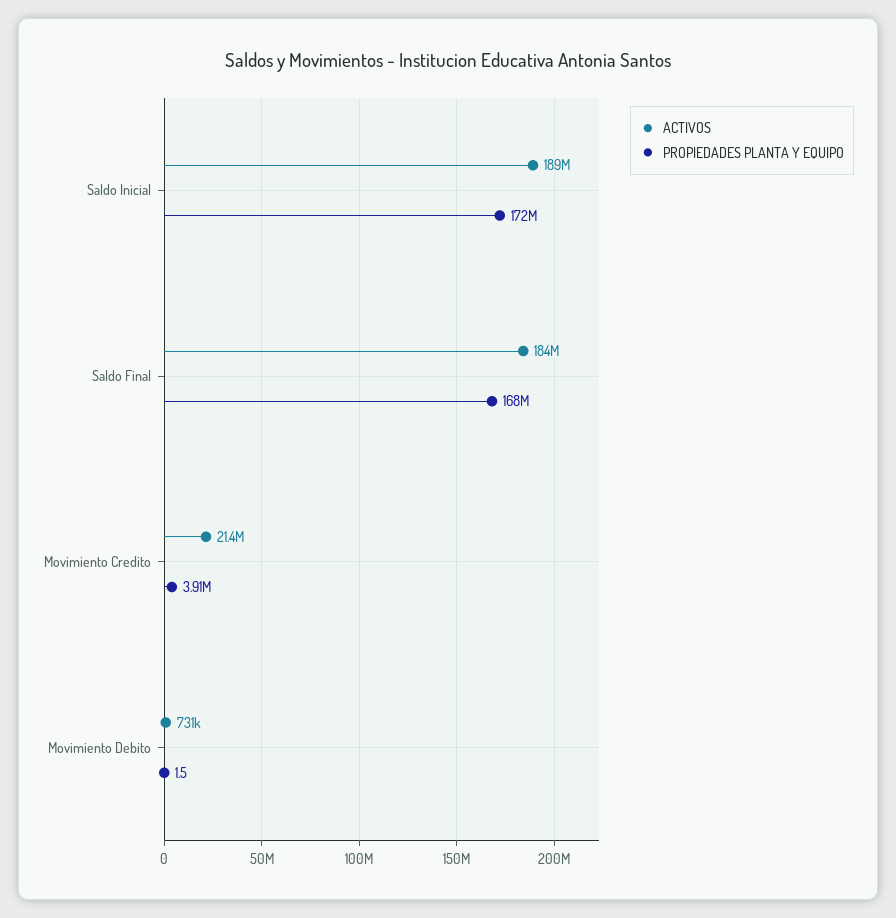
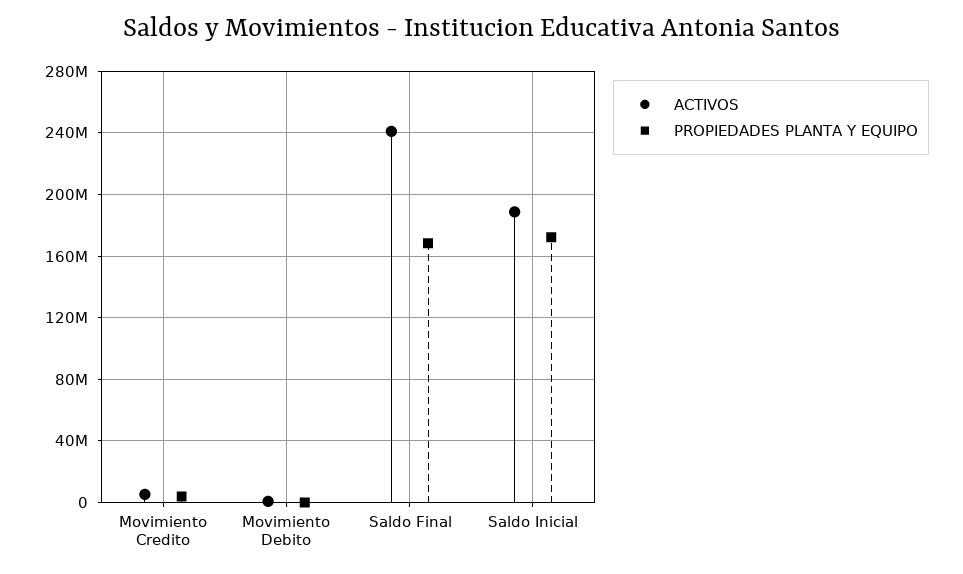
ACTIVOS, Saldo Final: 184000000 -> 240000000
ACTIVOS, Movimiento Credito: 21400000 -> 5000000

